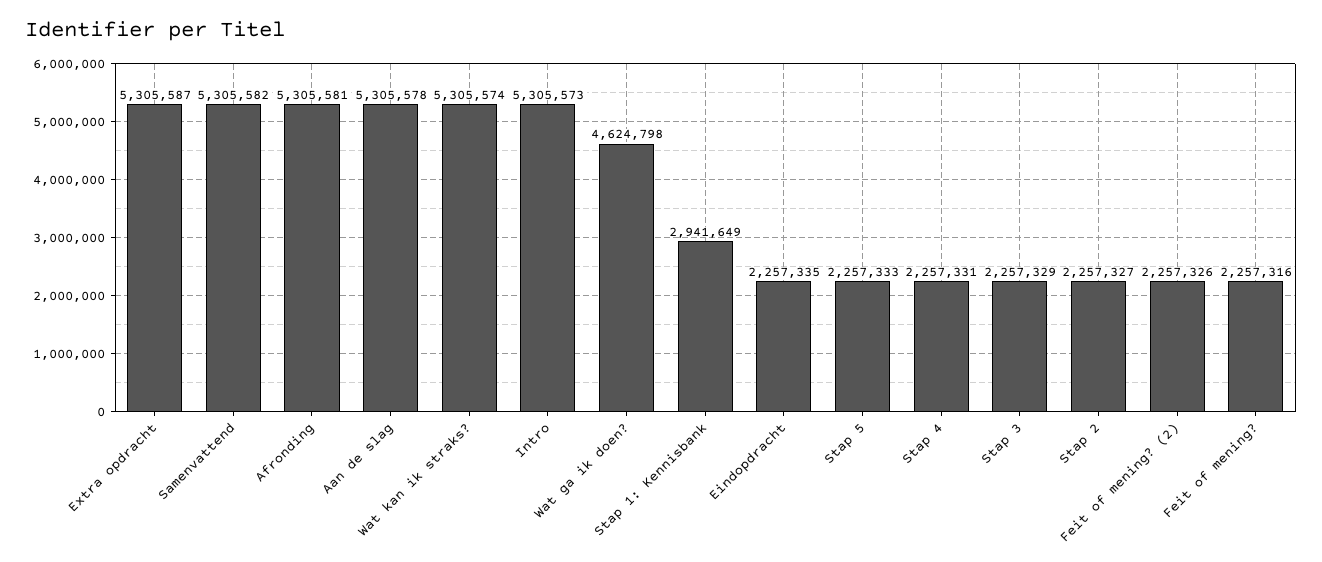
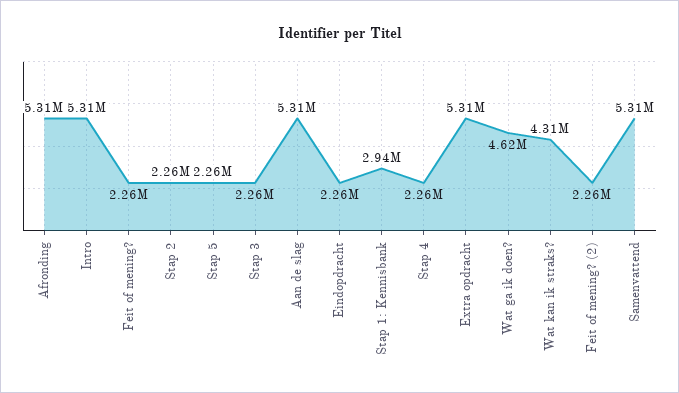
Wat kan ik straks?: 5305574 -> 4310000

